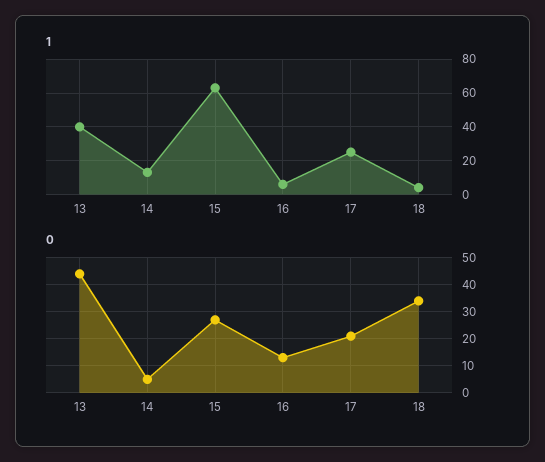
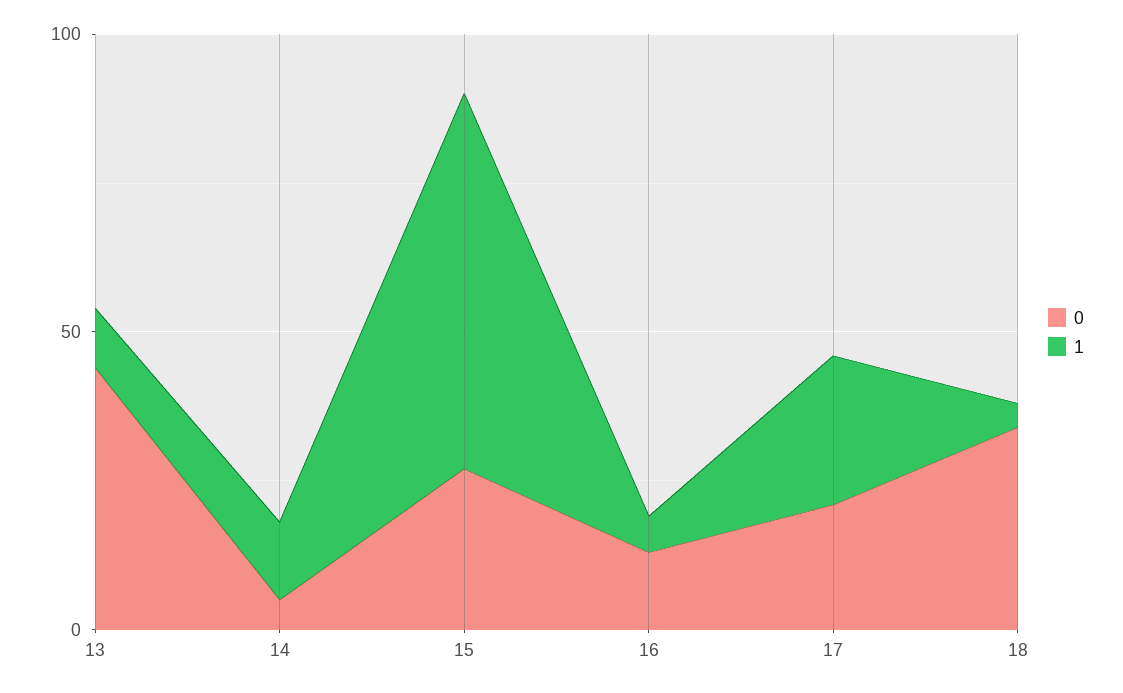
1, 13: 40 -> 10

